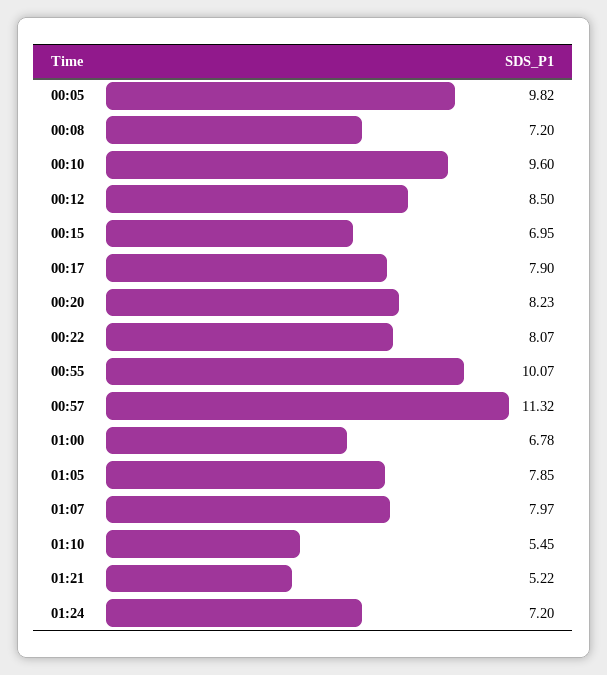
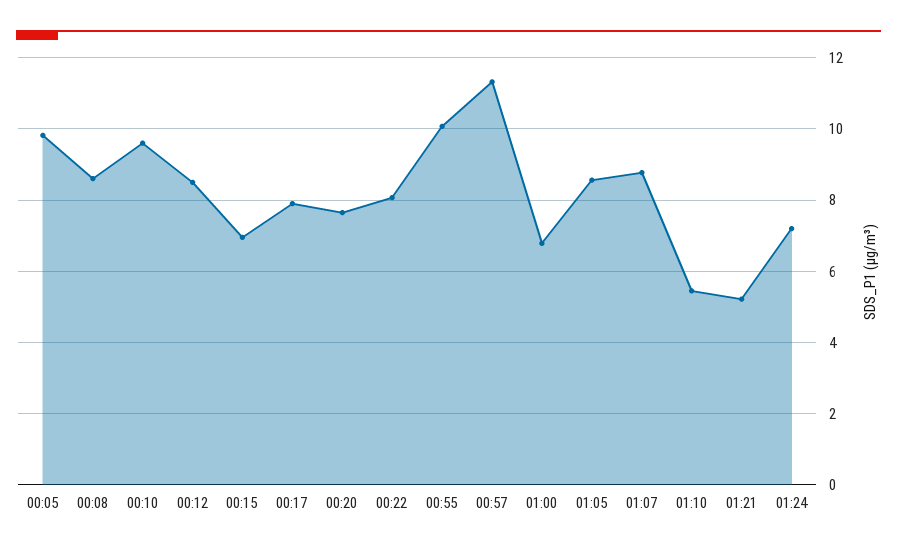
00:08: 7.2 -> 8.6
00:20: 8.23 -> 7.6
01:05: 7.85 -> 8.6
01:07: 7.97 -> 8.8

